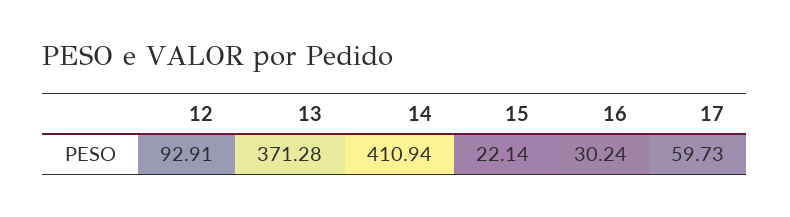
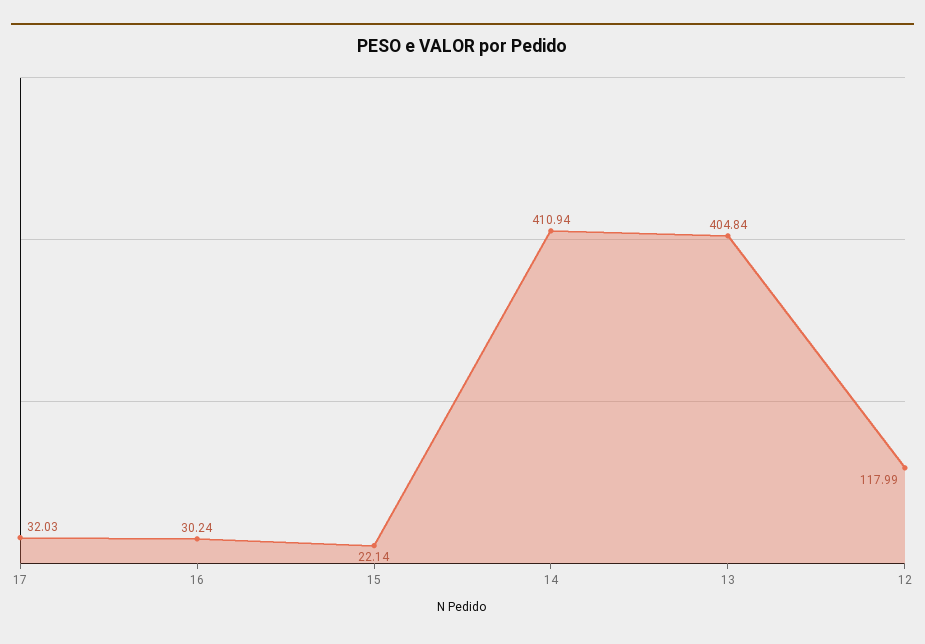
12: 92.91 -> 117.99
13: 371.28 -> 404.84
17: 59.73 -> 32.03

